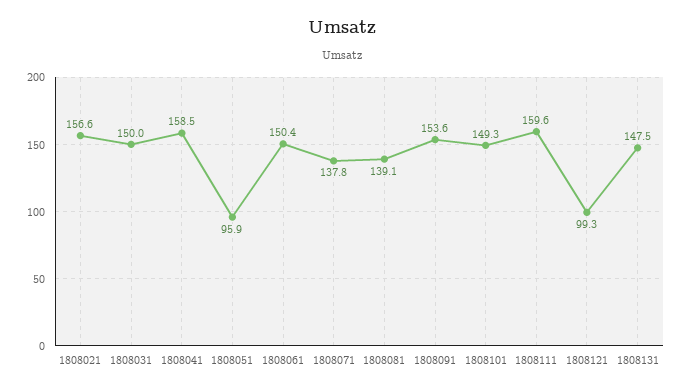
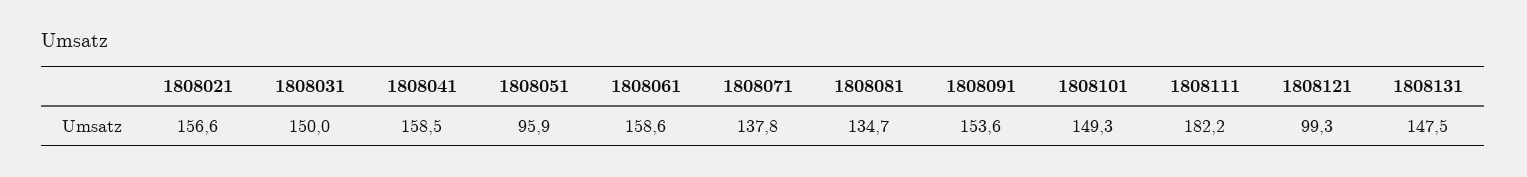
1808061: 150.4 -> 158.6
1808081: 139.1 -> 134.7
1808111: 159.6 -> 182.2

